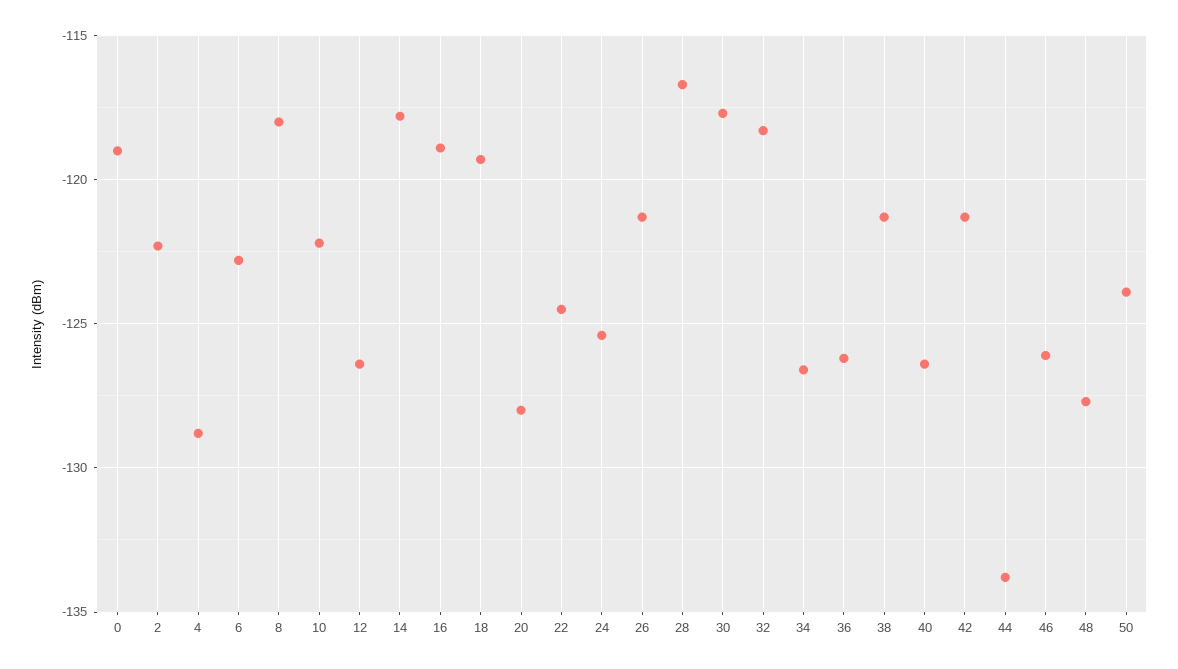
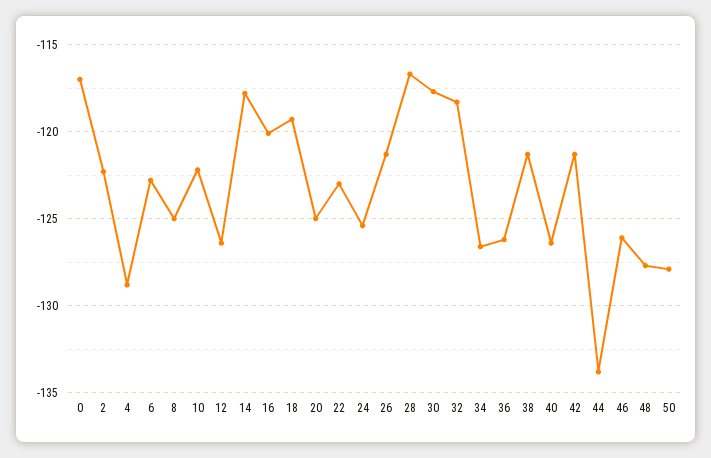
0: -119 -> -117
8: -118 -> -125
16: -119 -> -120
20: -128 -> -125
22: -124.5 -> -123
50: -124 -> -128

